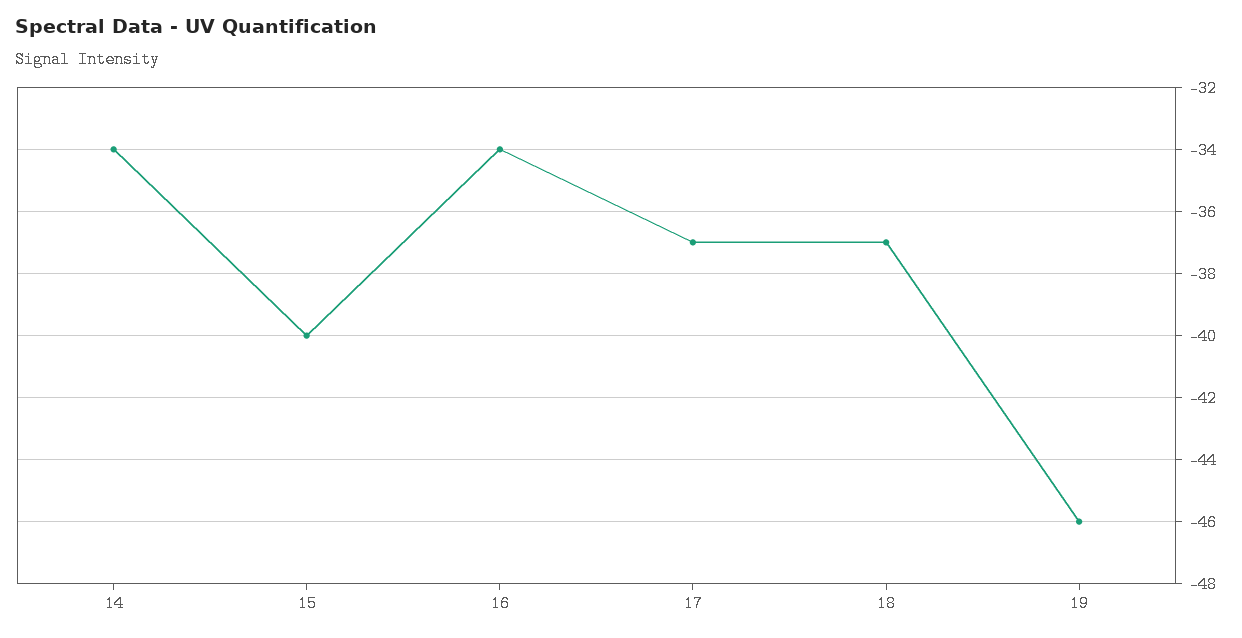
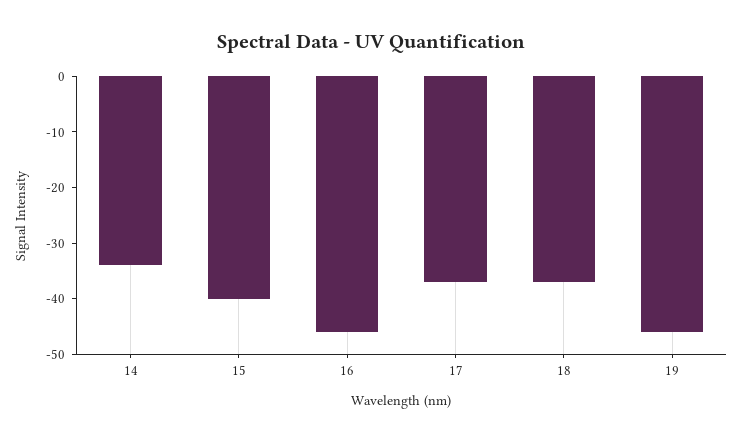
16: -34 -> -45

